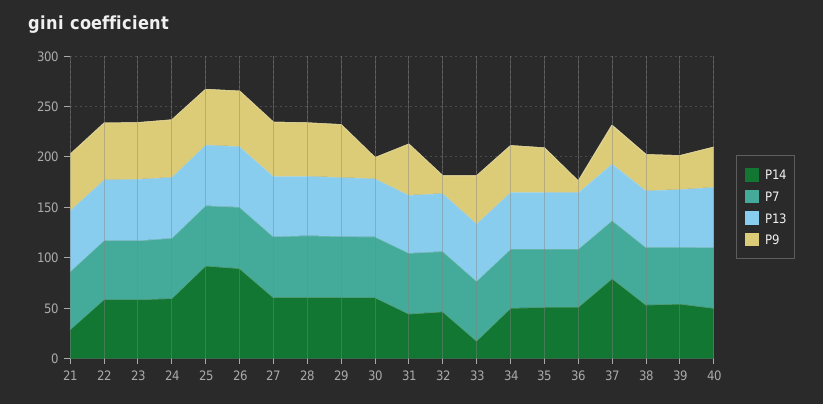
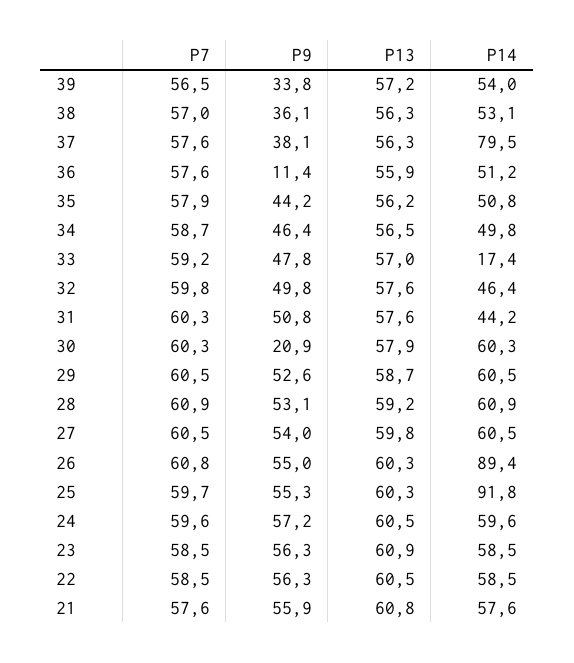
P14, 21: 30 -> 57.6
P9, 32: 20 -> 49.8
P14, 40: 50 -> none
P7, 40: 60 -> none
P13, 40: 60 -> none
P9, 40: 40 -> none

